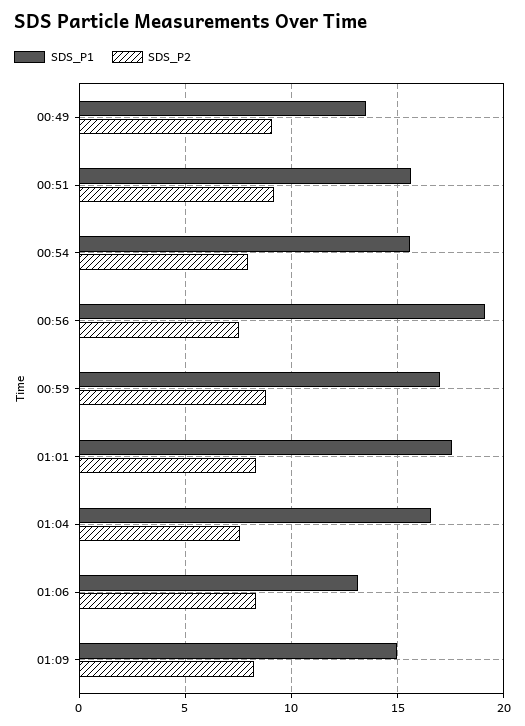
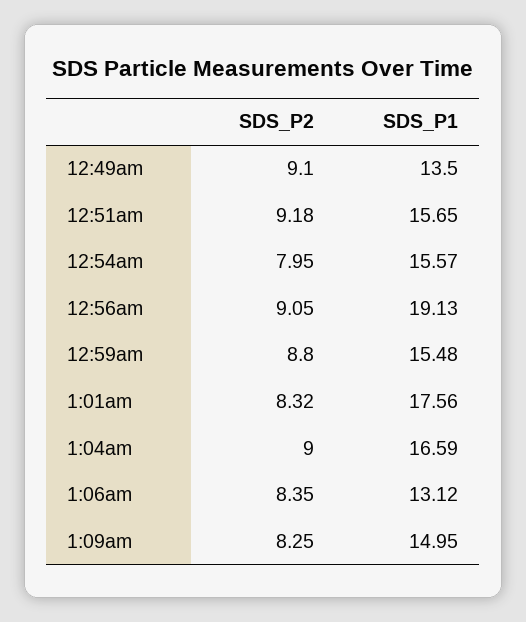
SDS_P2, 00:56: 7.5 -> 9.05
SDS_P1, 00:59: 17 -> 15.48
SDS_P2, 01:04: 7.5 -> 9

